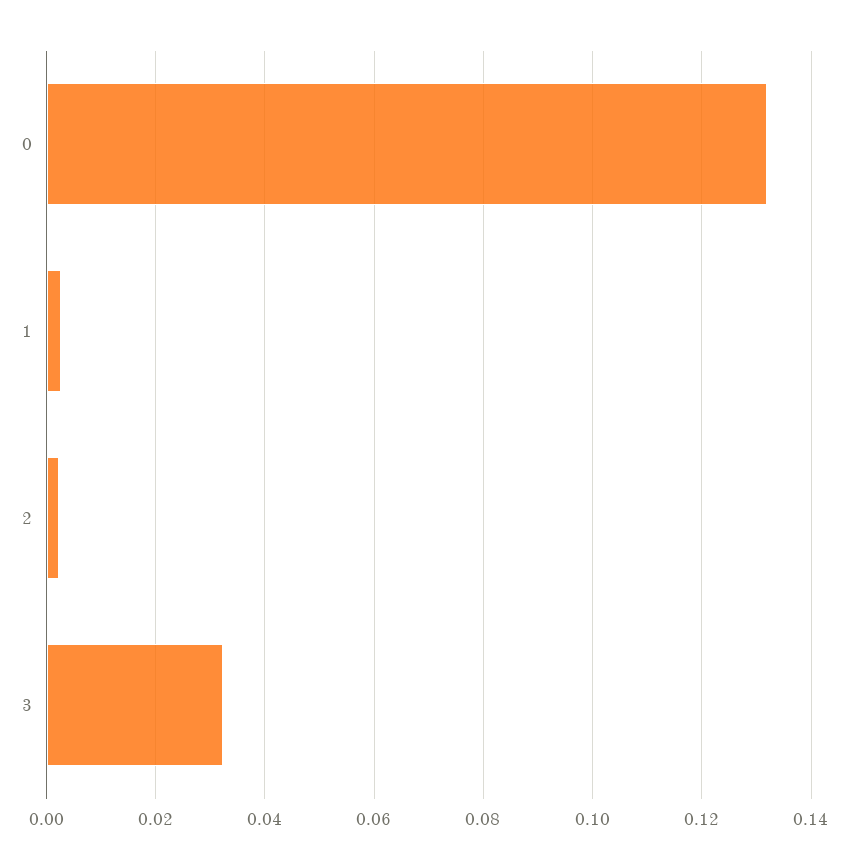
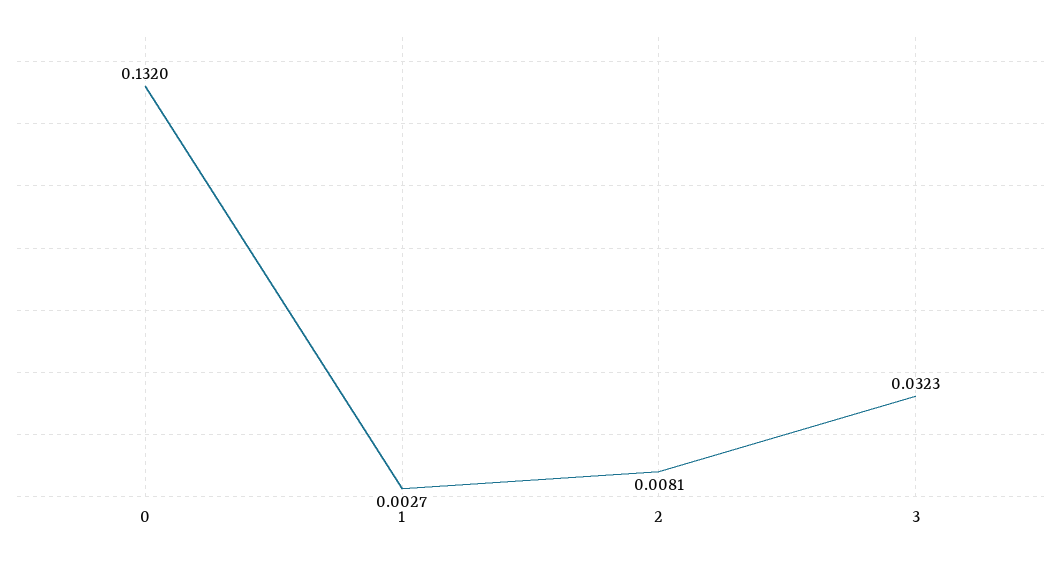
2: 0.002 -> 0.0081

